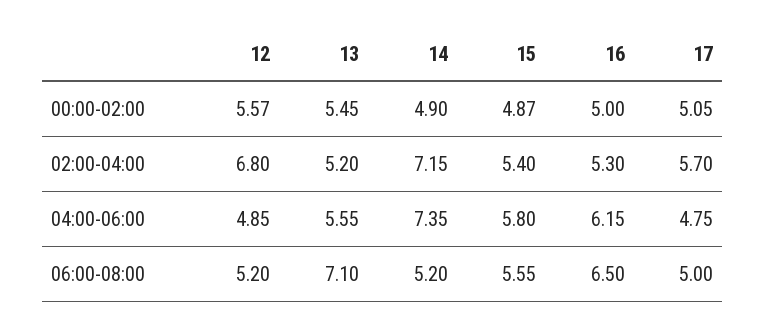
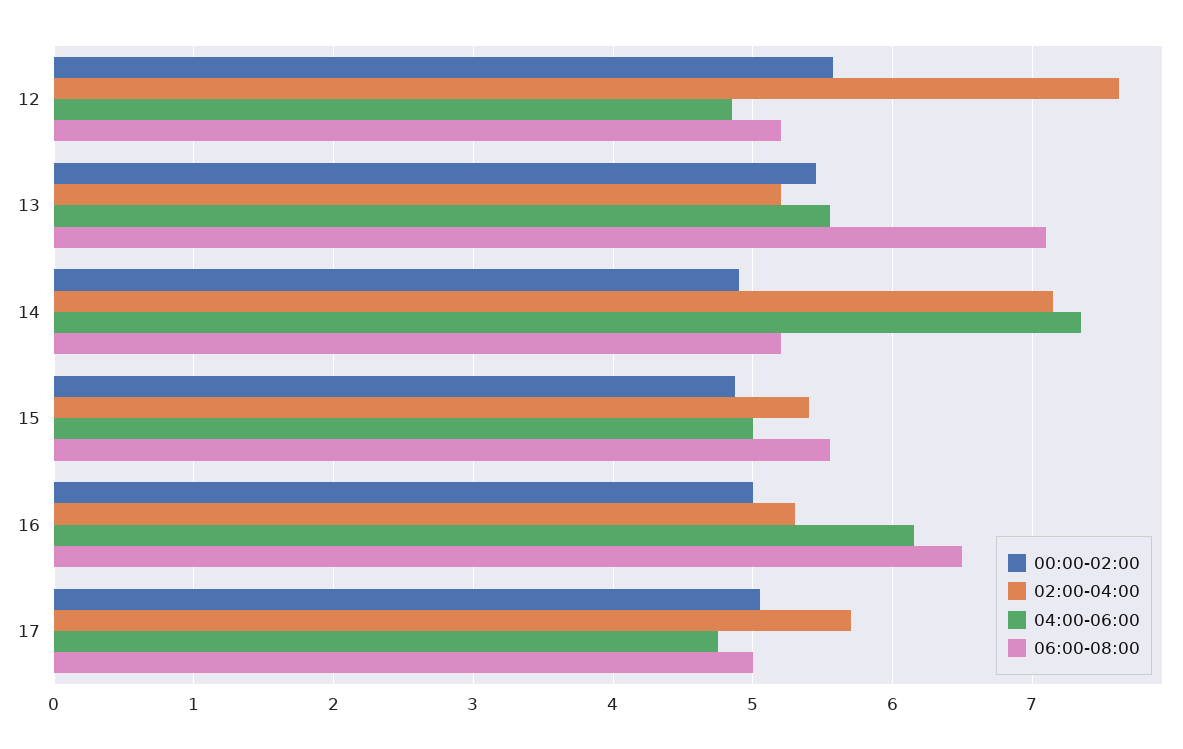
02:00-04:00, 12: 6.8 -> 7.6
04:00-06:00, 15: 5.8 -> 5

